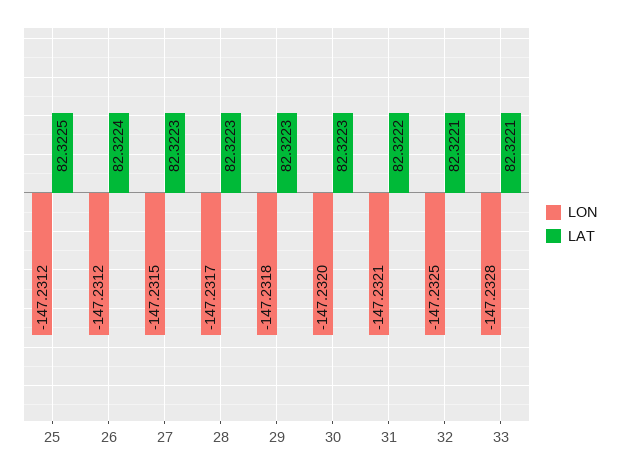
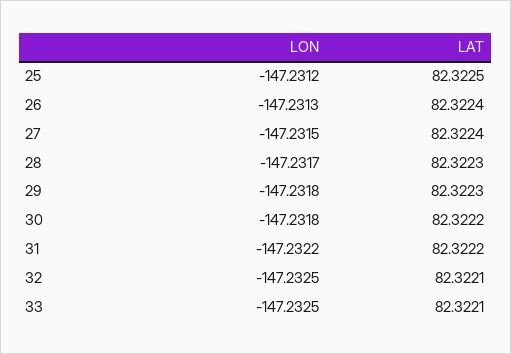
LON, 26: -147.2312 -> -147.2313
LAT, 27: 82.3223 -> 82.3224
LON, 30: -147.232 -> -147.2318
LAT, 30: 82.3223 -> 82.3222
LON, 31: -147.2321 -> -147.2322
LON, 33: -147.2328 -> -147.2325

